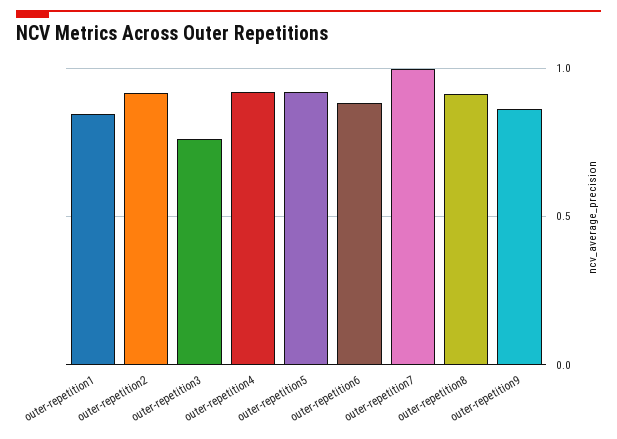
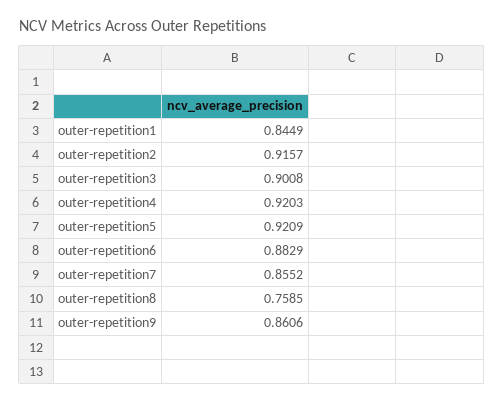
outer-repetition3: 0.75 -> 0.9008
outer-repetition7: 1 -> 0.8552
outer-repetition8: 0.9 -> 0.7585

